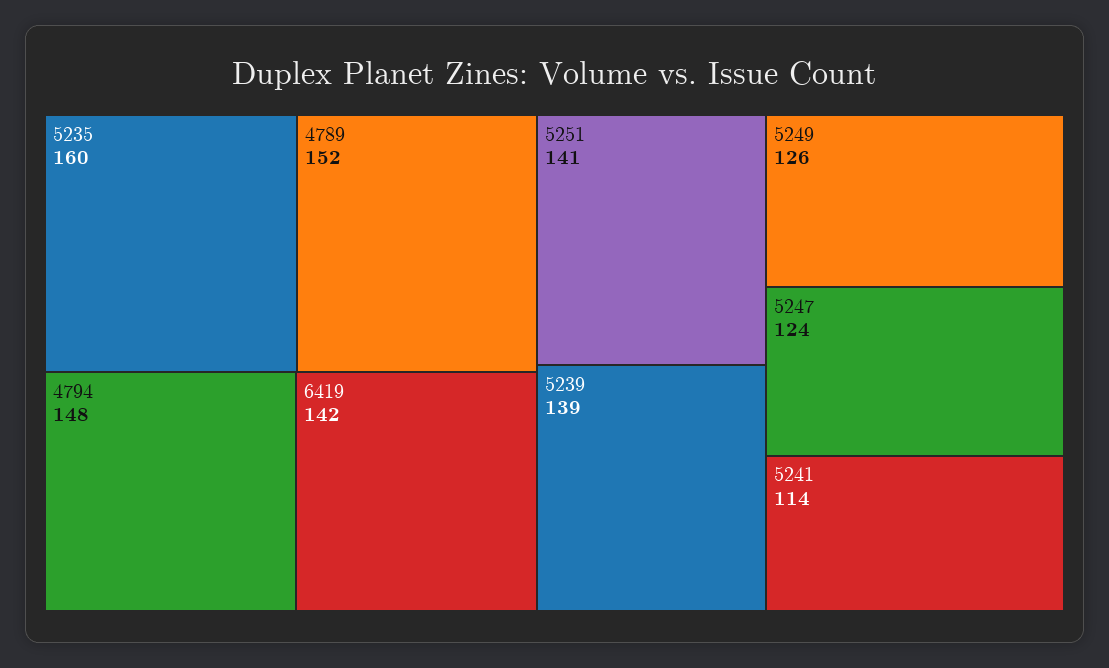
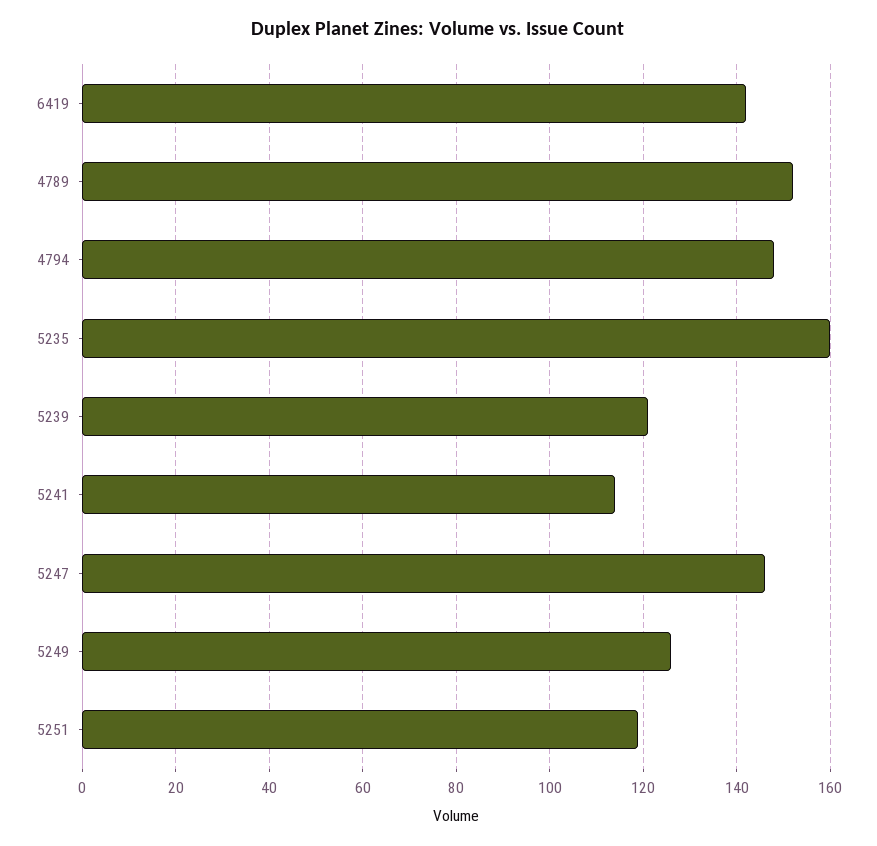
5251: 141 -> 120
5239: 139 -> 120
5247: 124 -> 145

